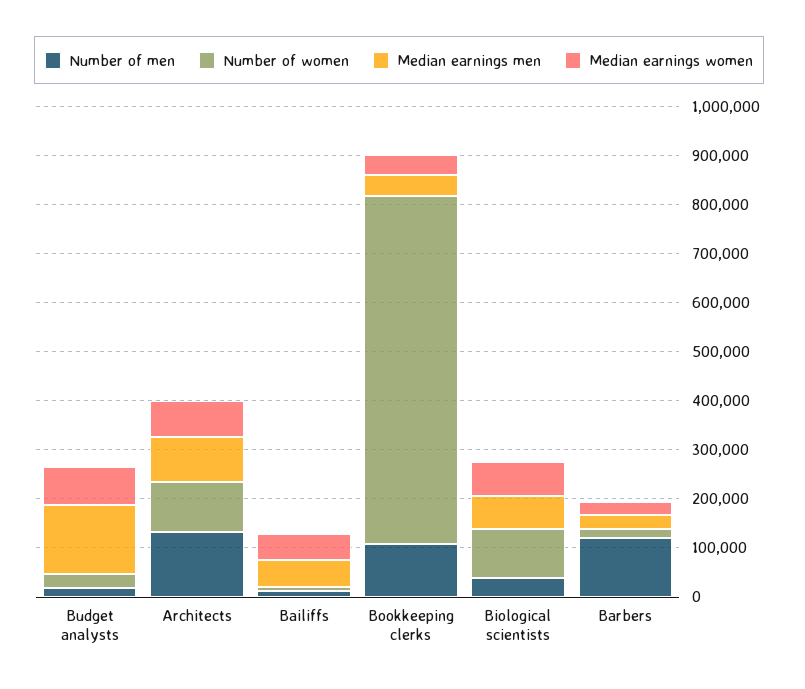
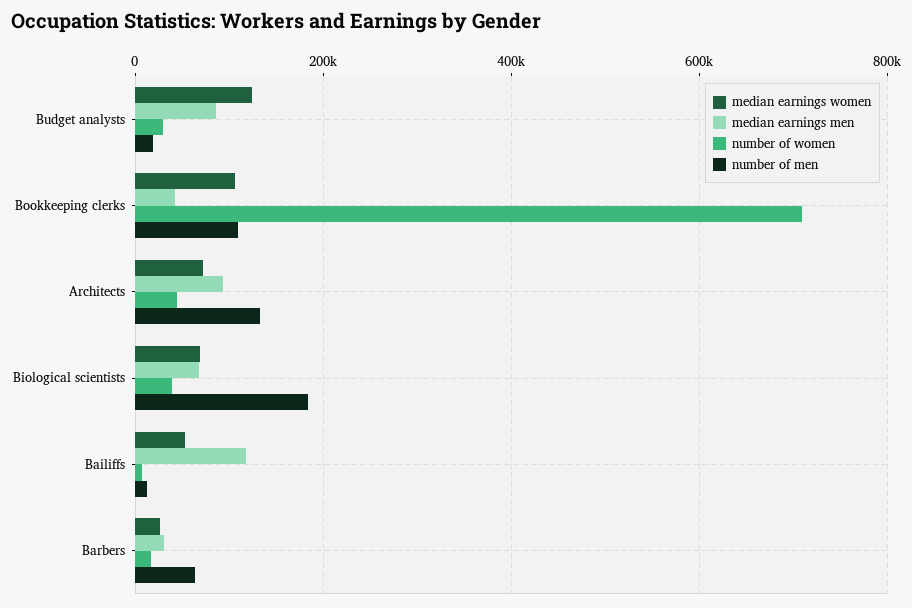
Median earnings men, Budget analysts: 140000 -> 80000
Median earnings women, Budget analysts: 80000 -> 120000
Number of women, Architects: 100000 -> 40000
Median earnings men, Bailiffs: 60000 -> 120000
Median earnings women, Bookkeeping clerks: 40000 -> 100000
Number of men, Biological scientists: 40000 -> 180000
Number of women, Biological scientists: 100000 -> 40000
Number of men, Barbers: 120000 -> 60000

